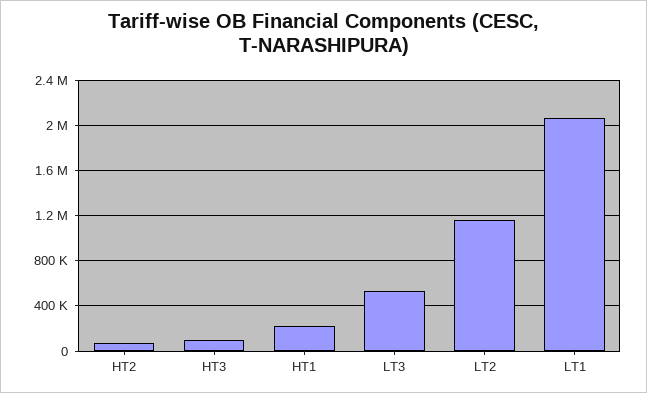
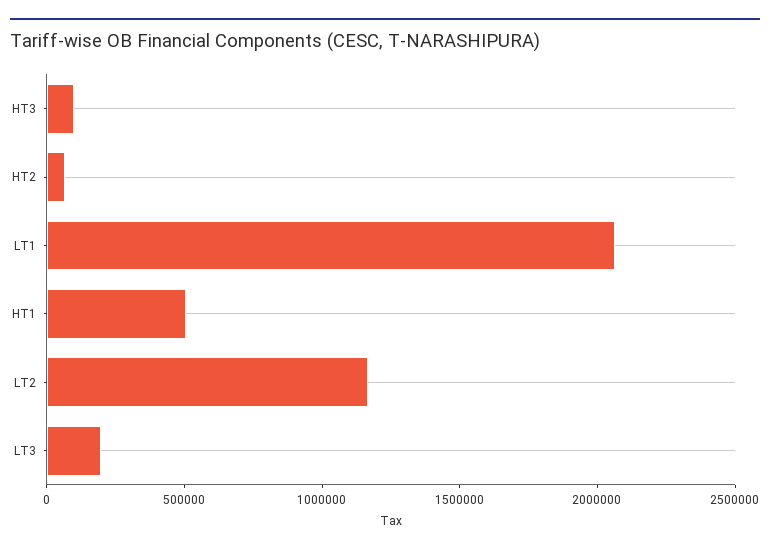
HT1: 200000 -> 500000
LT3: 500000 -> 200000

